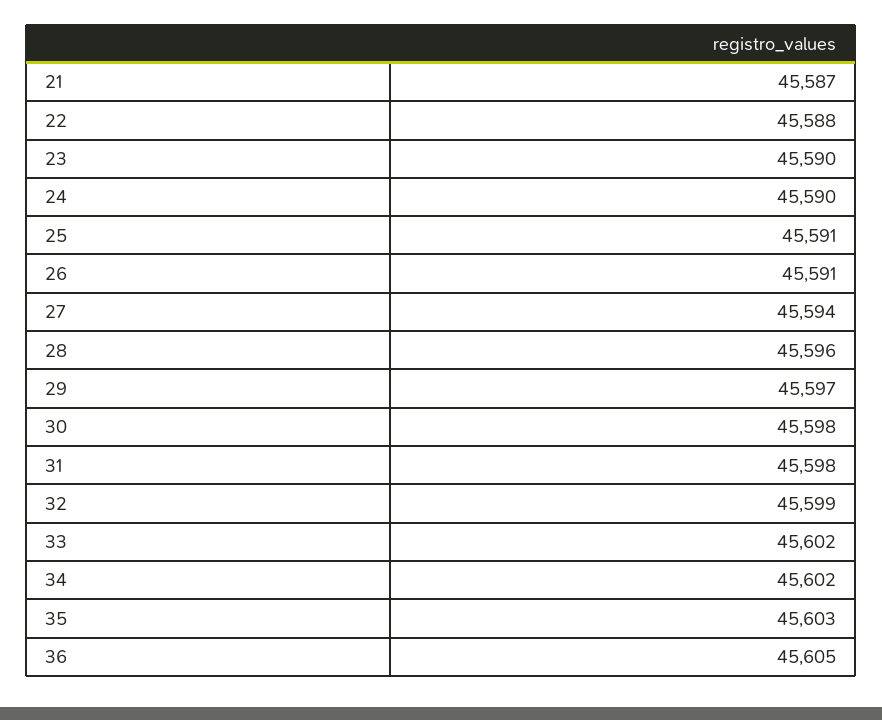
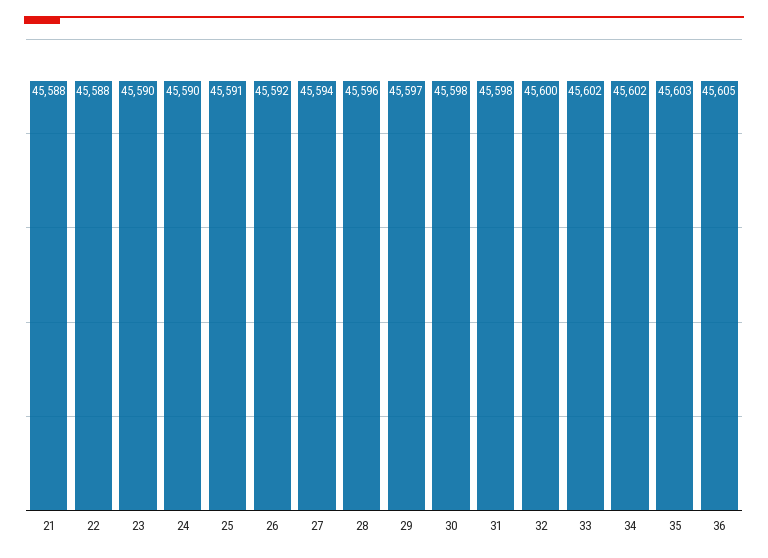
21: 45587 -> 45588
26: 45591 -> 45592
32: 45599 -> 45600

